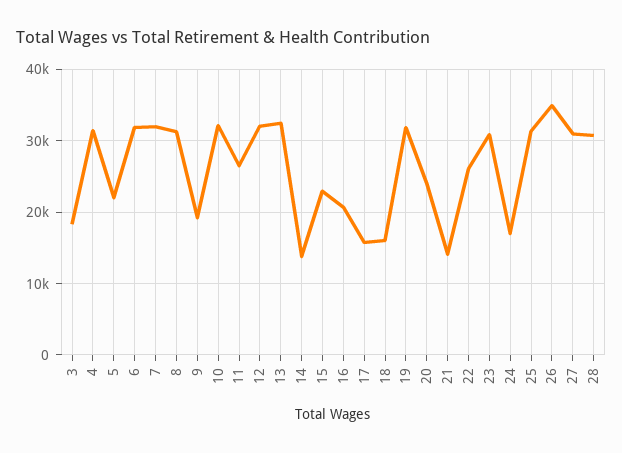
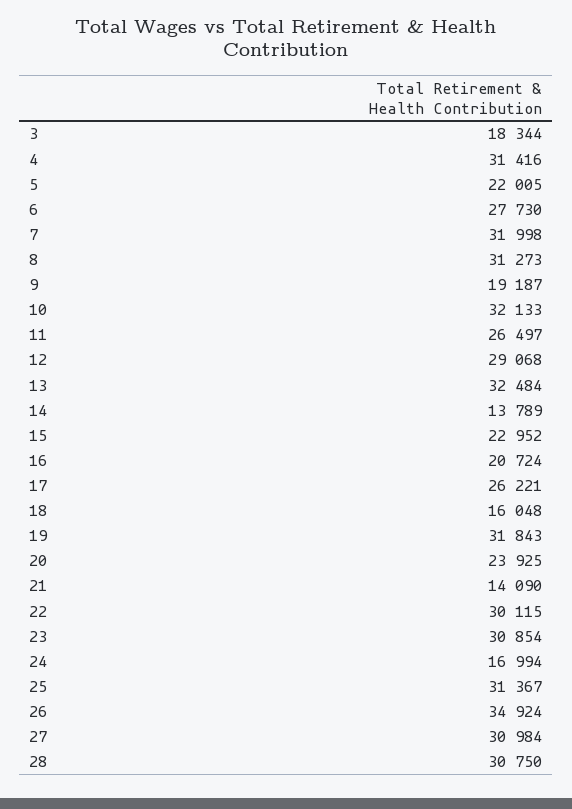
6: 32000 -> 27730
12: 32000 -> 29068
17: 16000 -> 26221
22: 26000 -> 30115

